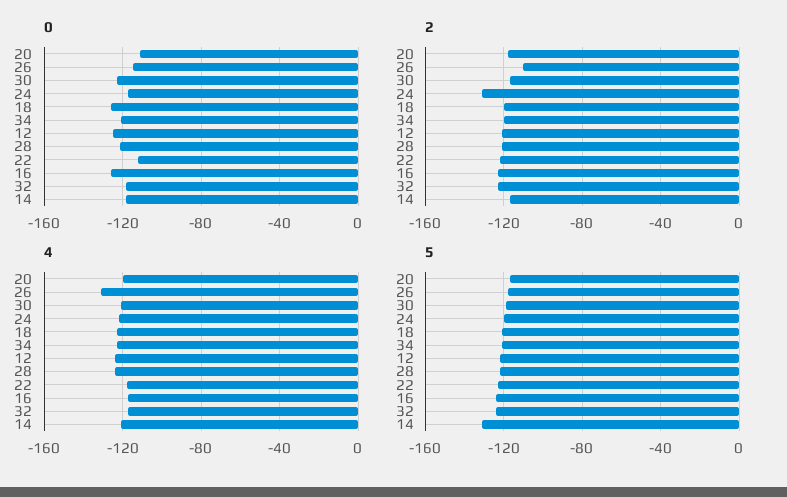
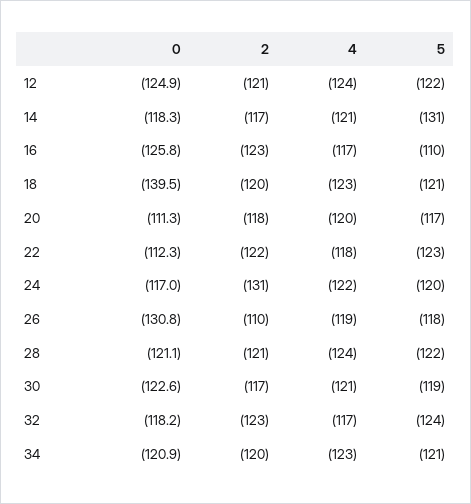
0, 26: -115 -> -130.8
0, 18: -125 -> -139.5
4, 26: -130 -> -119
5, 16: -125 -> -110

